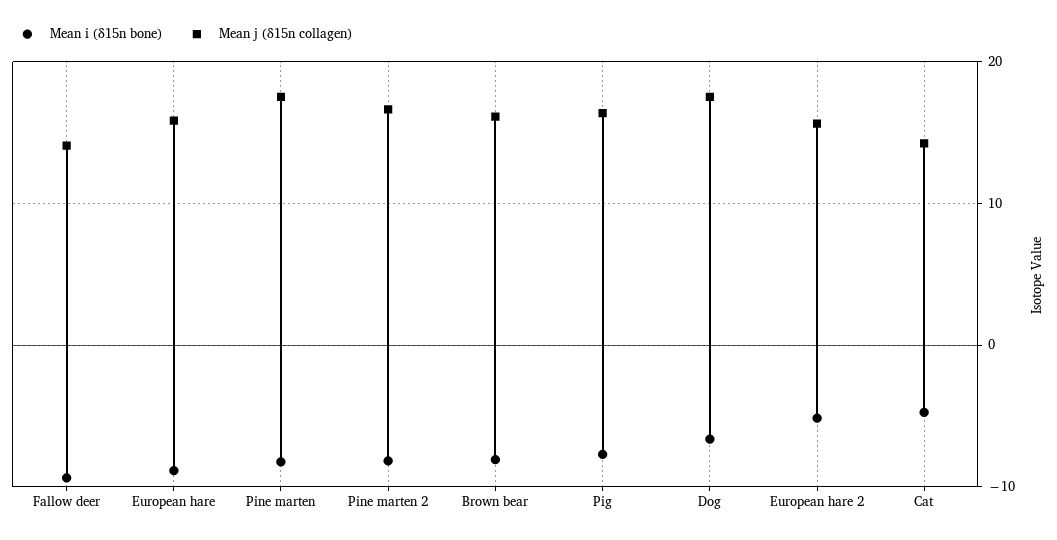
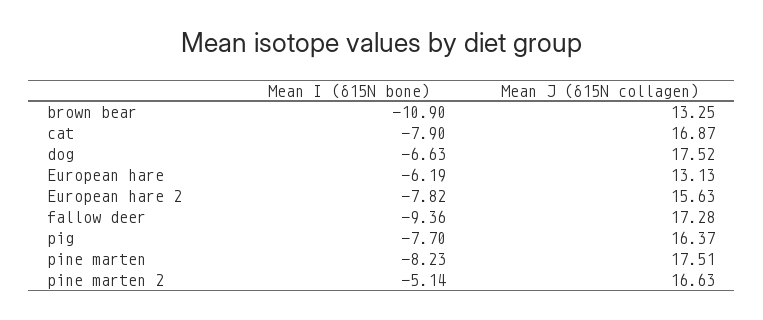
Mean j (δ15n collagen), Fallow deer: 14 -> 17.28
Mean i (δ15n bone), European hare: -9 -> -6.19
Mean j (δ15n collagen), European hare: 16 -> 13.13
Mean i (δ15n bone), Pine marten 2: -8 -> -5.14
Mean i (δ15n bone), Brown bear: -8 -> -10.9
Mean j (δ15n collagen), Brown bear: 16 -> 13.25
Mean i (δ15n bone), European hare 2: -5 -> -7.82
Mean i (δ15n bone), Cat: -5 -> -7.9
Mean j (δ15n collagen), Cat: 14 -> 16.87

